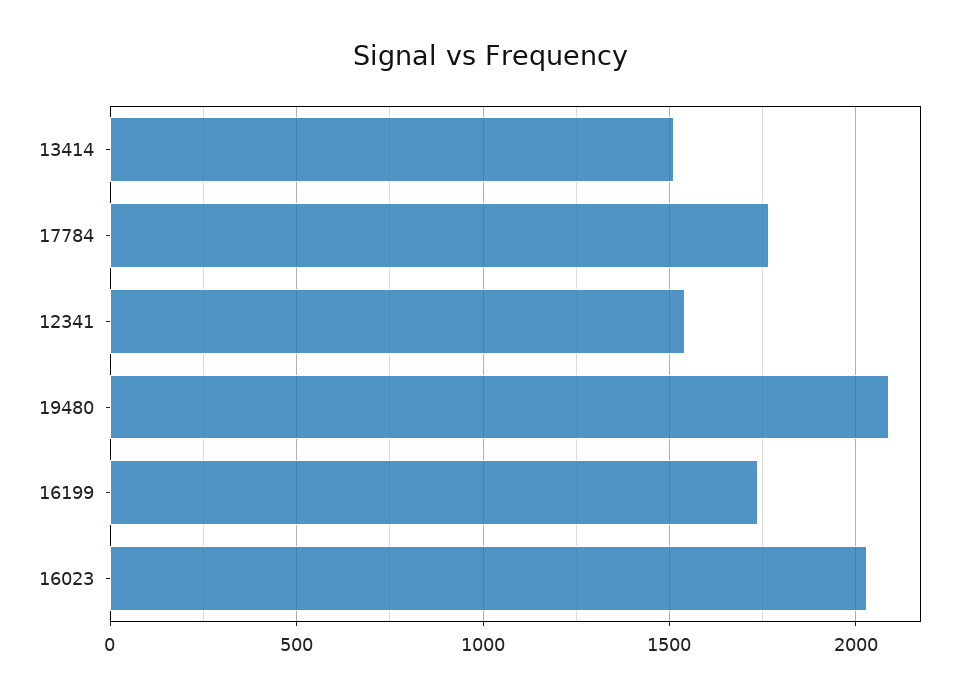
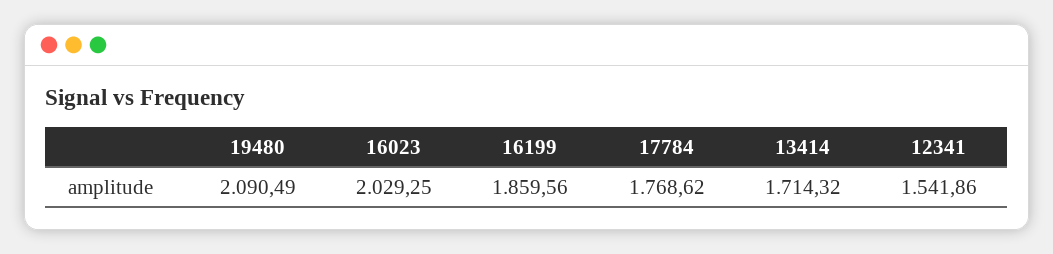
13414: 1500 -> 1714.32
16199: 1750 -> 1859.56

